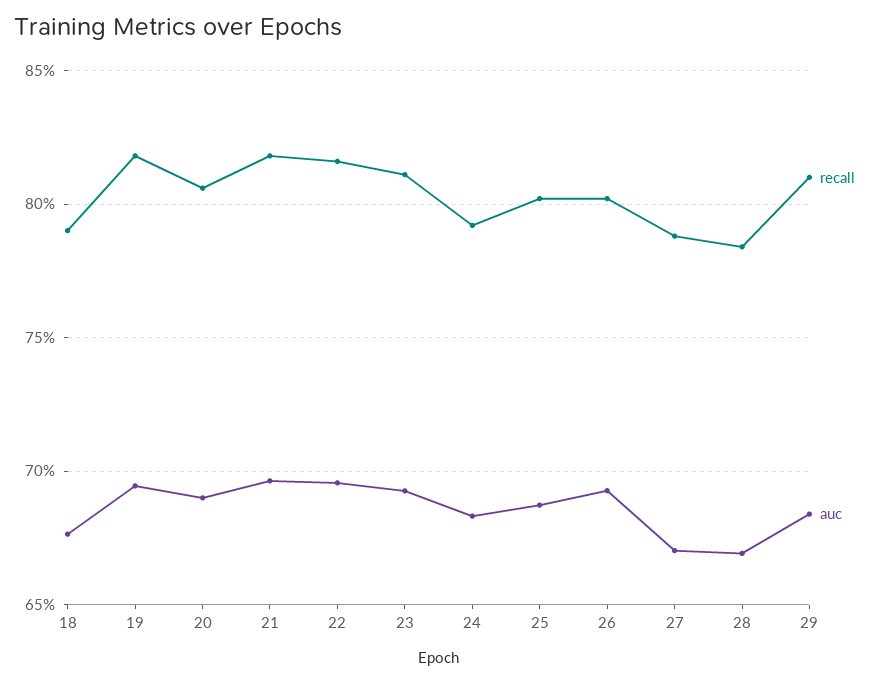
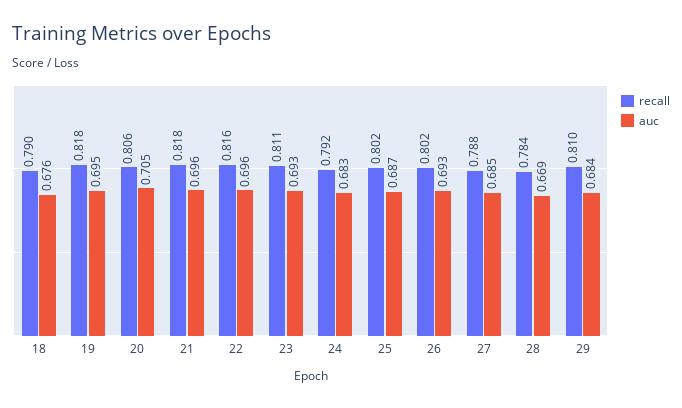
auc, 20: 0.69 -> 0.705
auc, 27: 0.67 -> 0.685

